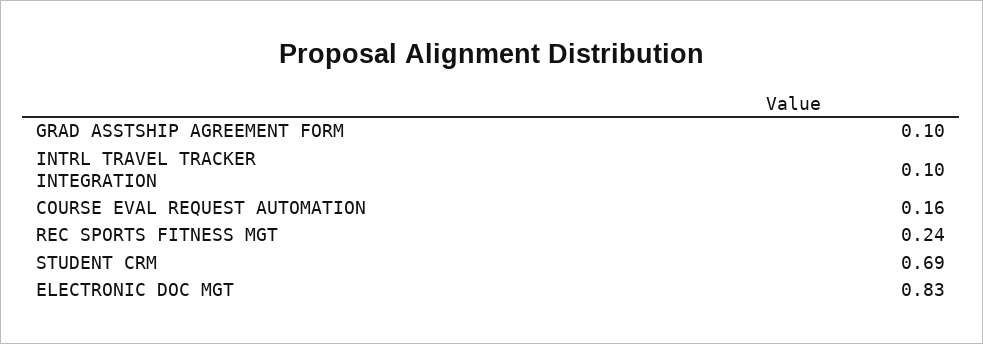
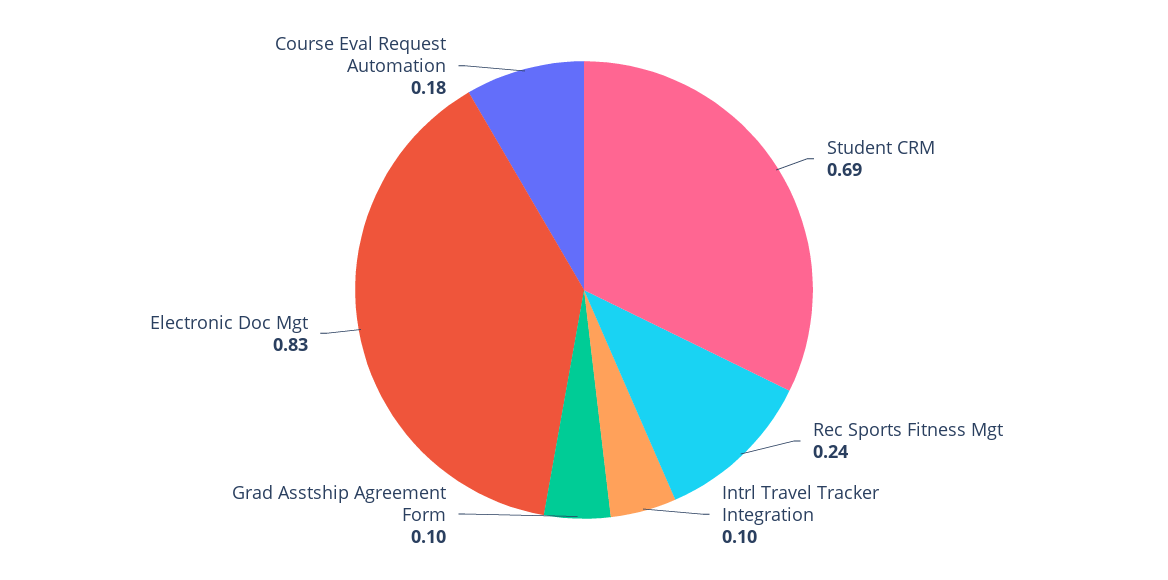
COURSE EVAL REQUEST AUTOMATION: 0.16 -> 0.18

